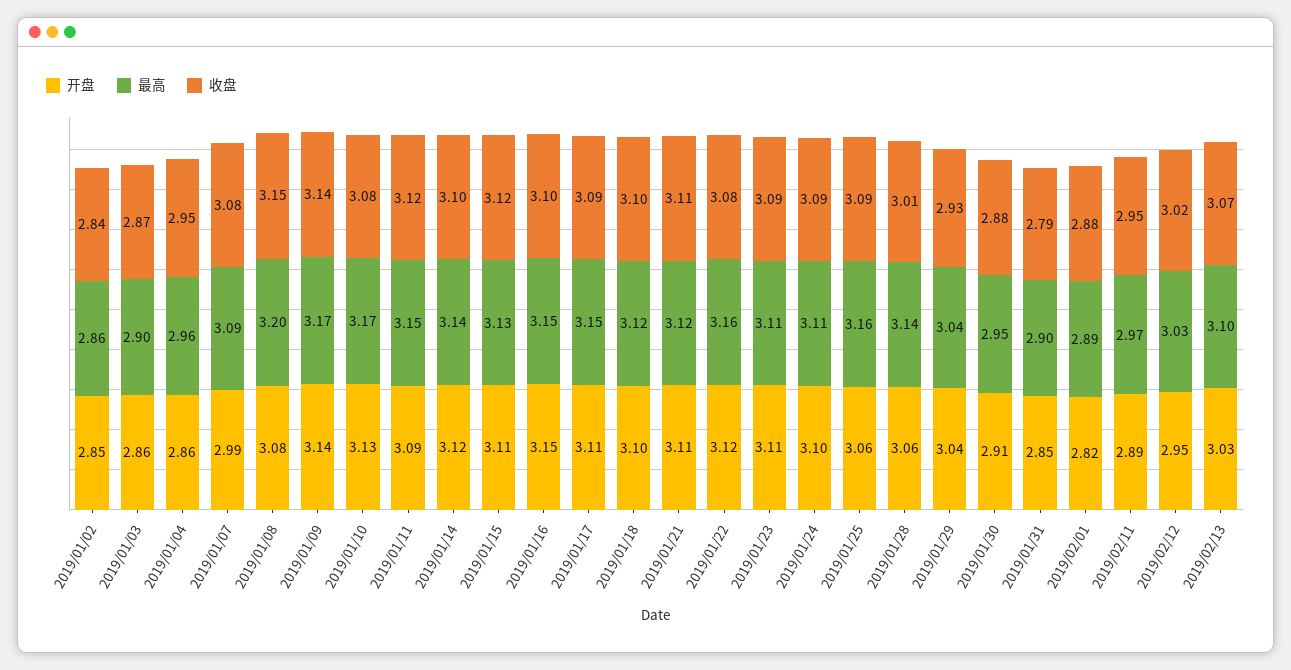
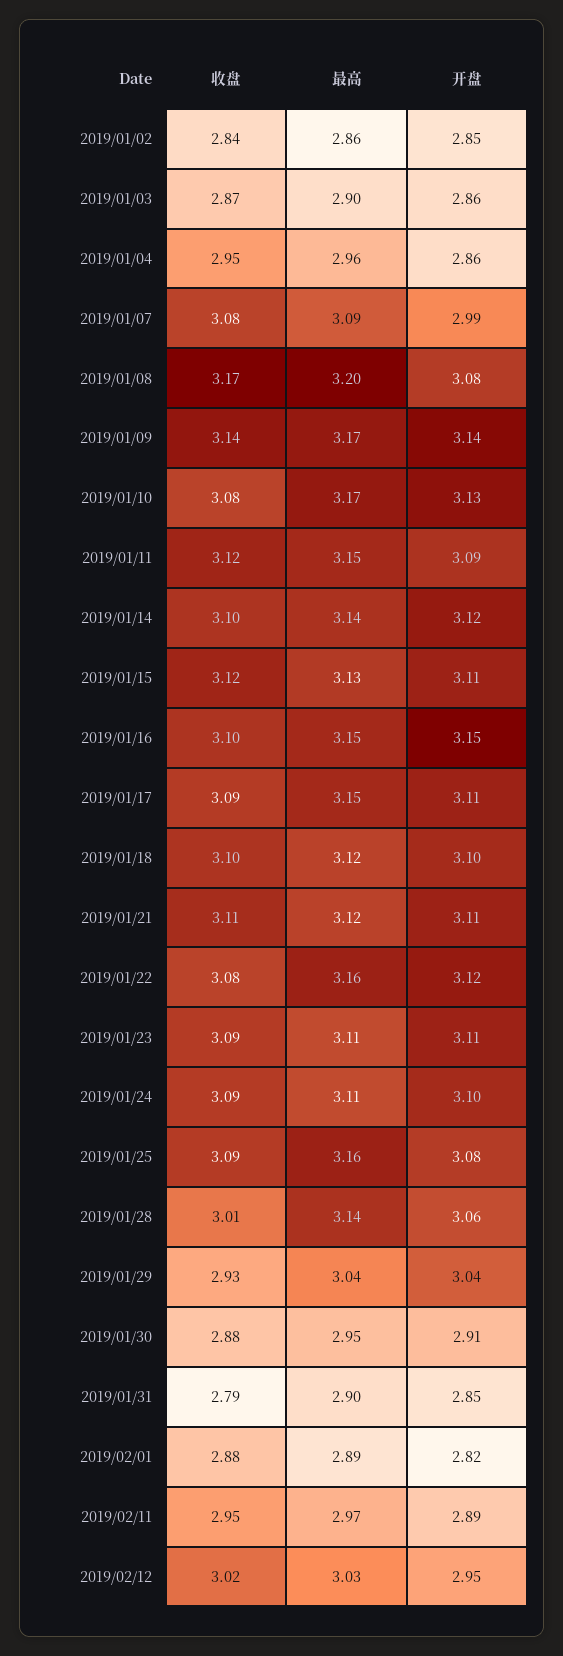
收盘, 2019/01/08: 3.15 -> 3.17
开盘, 2019/01/25: 3.06 -> 3.08
开盘, 2019/02/13: 3.03 -> none
最高, 2019/02/13: 3.1 -> none
收盘, 2019/02/13: 3.07 -> none

